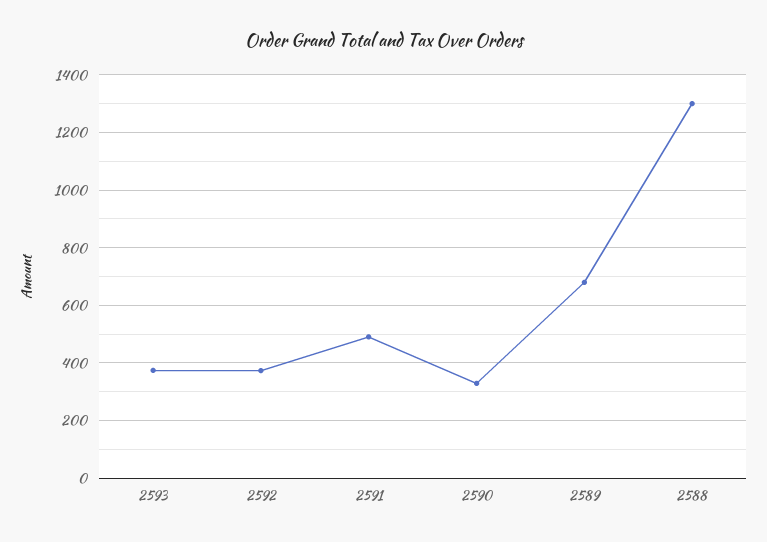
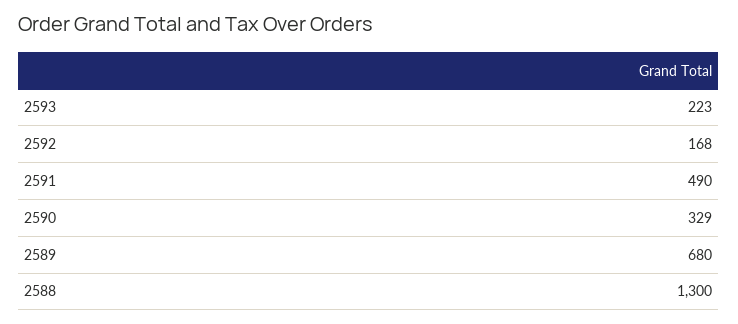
2593: 375 -> 223
2592: 375 -> 168

